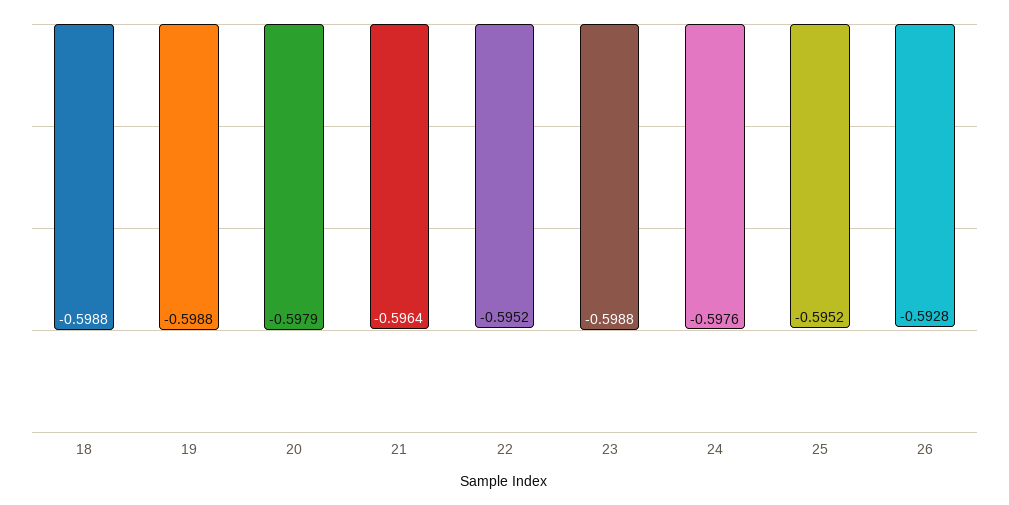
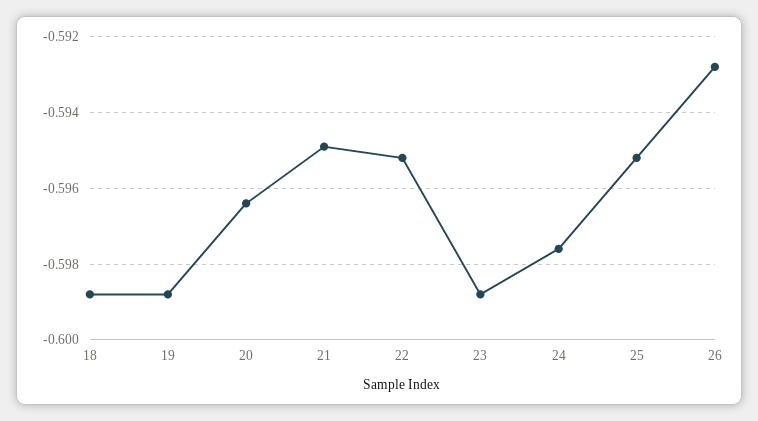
20: -0.5979 -> -0.5965
21: -0.5964 -> -0.595

